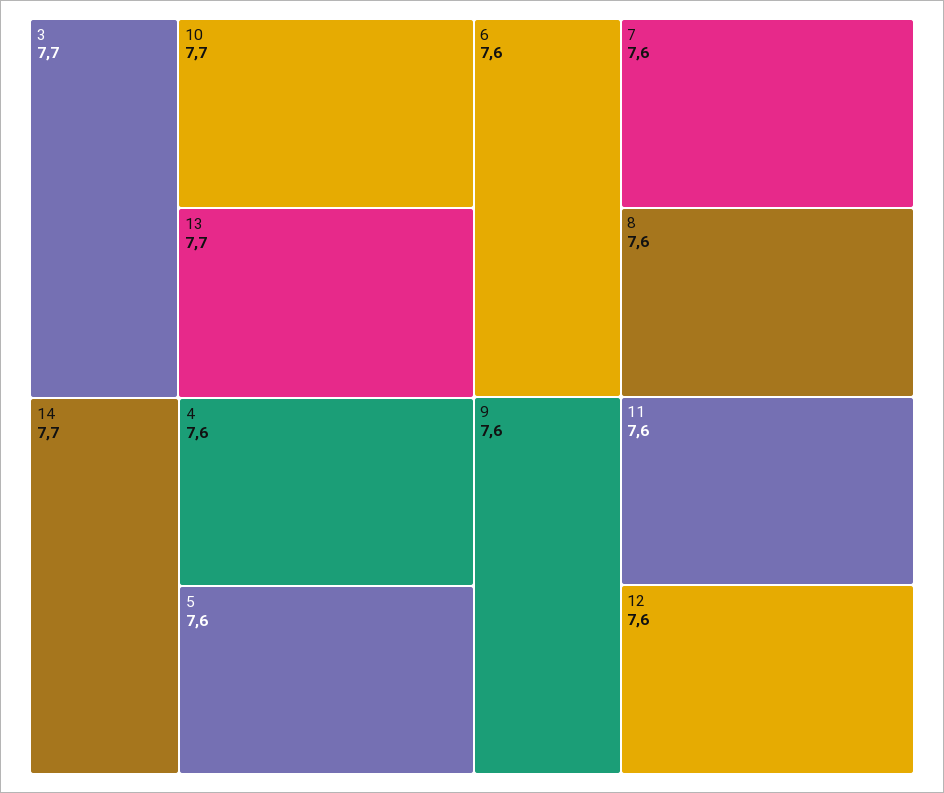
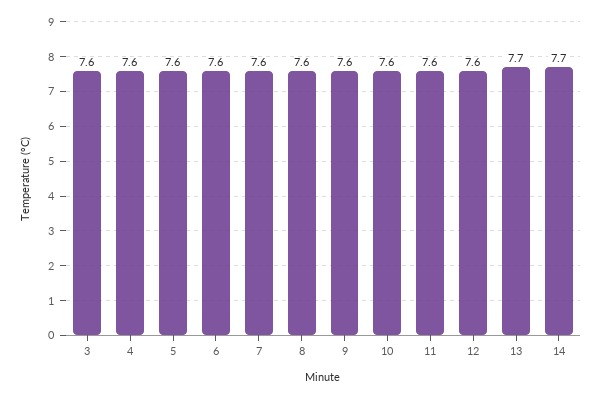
3: 7.7 -> 7.6
10: 7.7 -> 7.6

